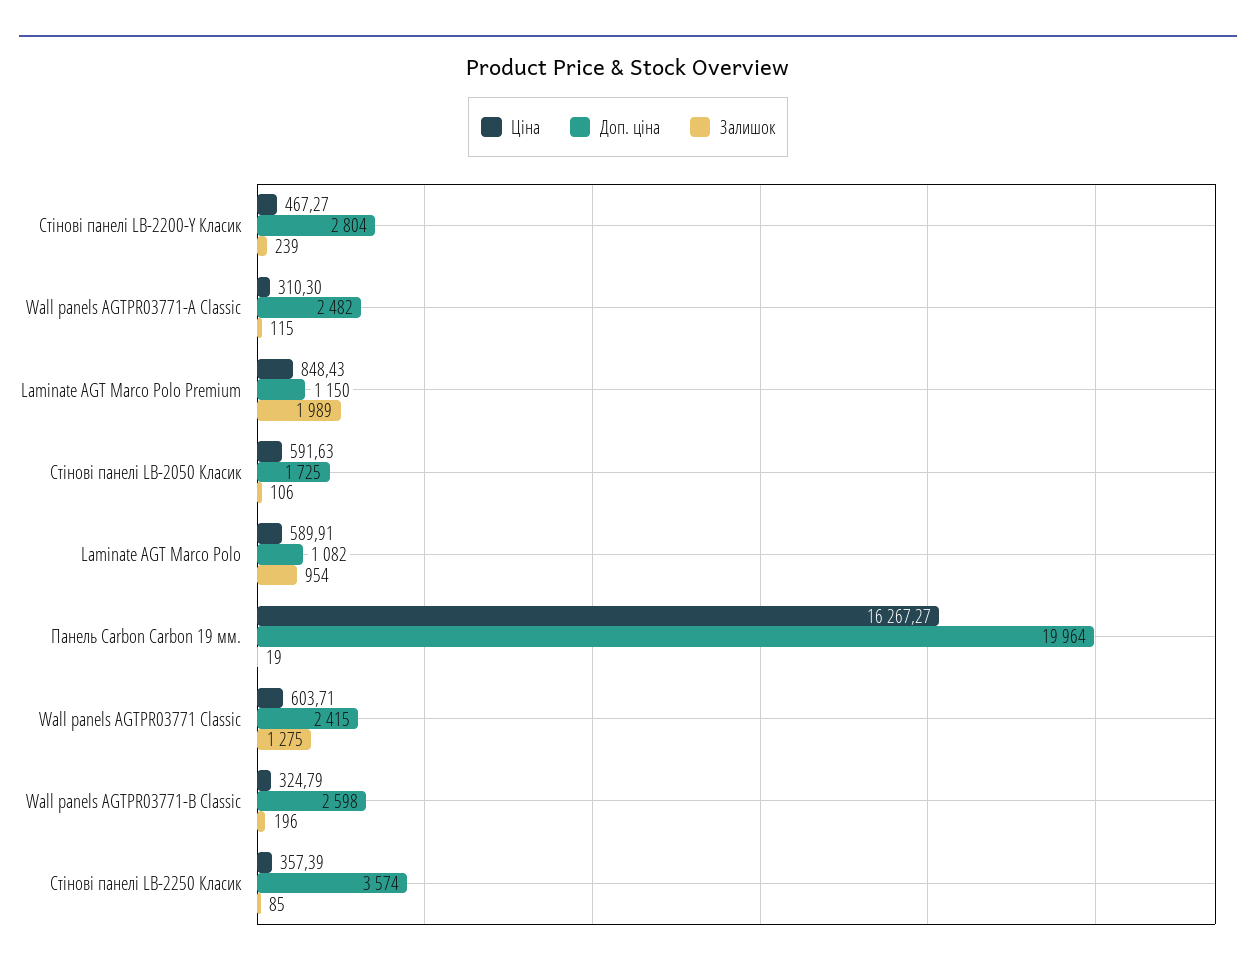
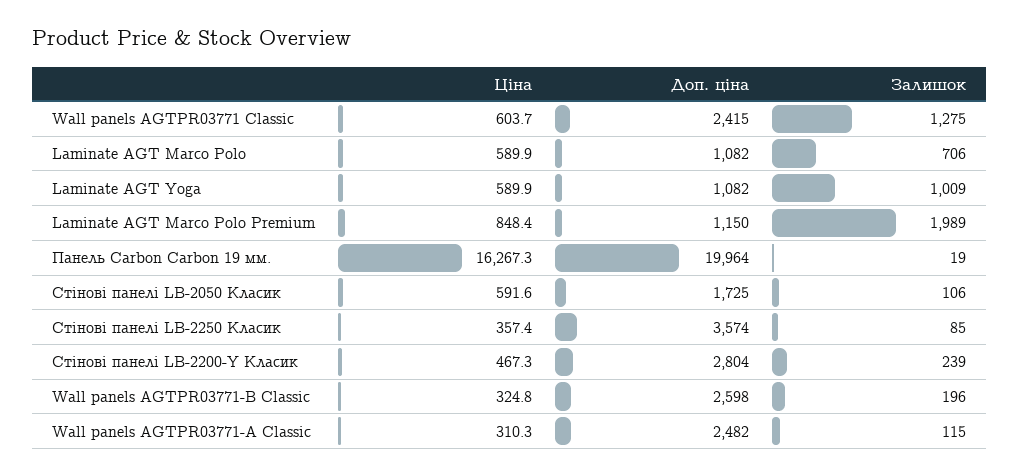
Залишок, Laminate AGT Marco Polo: 954 -> 706
Ціна, Laminate AGT Yoga: none -> 589.9
Доп. ціна, Laminate AGT Yoga: none -> 1082
Залишок, Laminate AGT Yoga: none -> 1009

